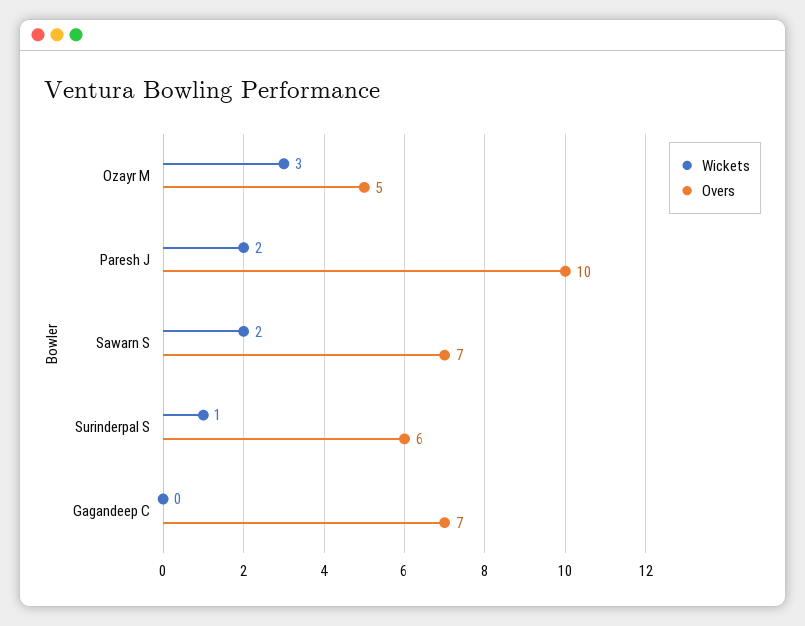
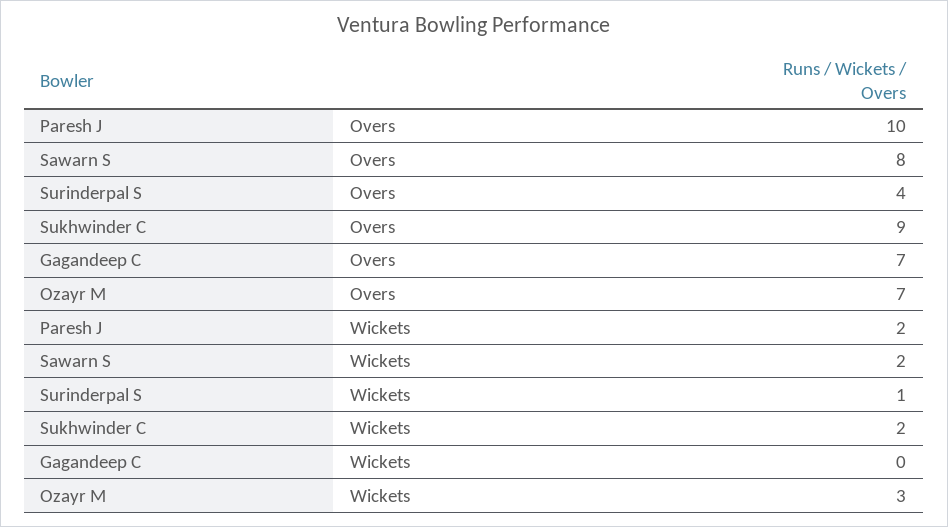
Overs, Ozayr M: 5 -> 7
Overs, Sawarn S: 7 -> 8
Overs, Surinderpal S: 6 -> 4
Overs, Sukhwinder C: none -> 9
Wickets, Sukhwinder C: none -> 2

